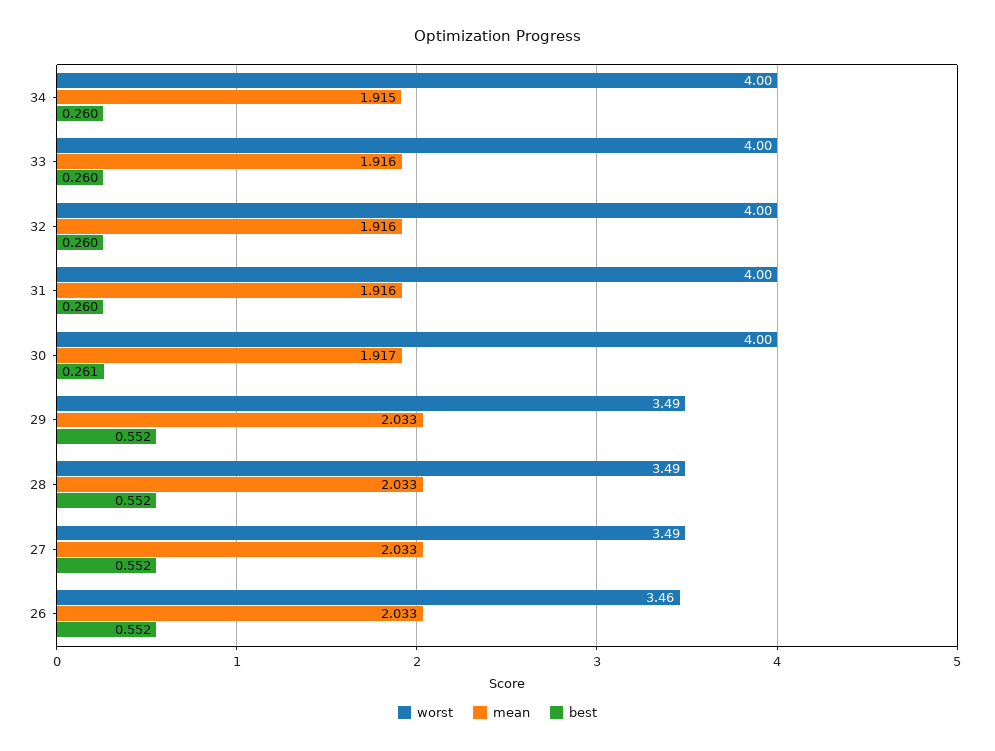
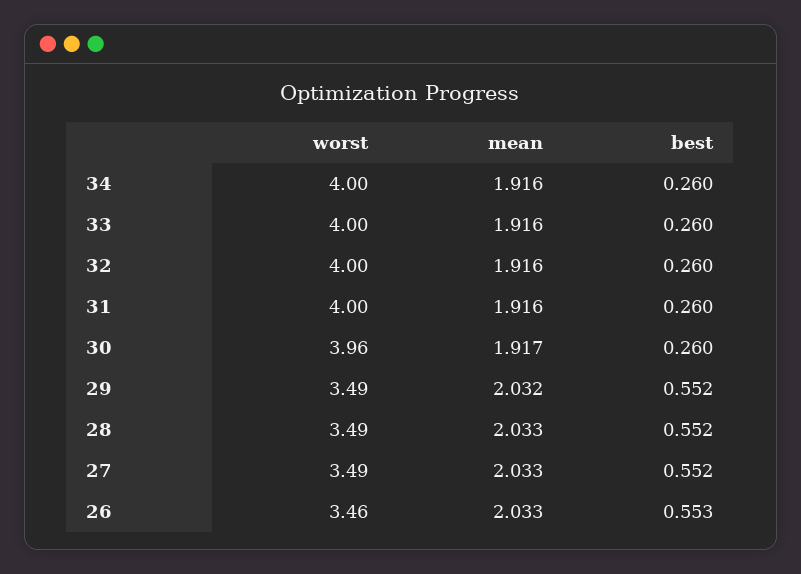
mean, 34: 1.915 -> 1.916
worst, 30: 4 -> 3.96
best, 30: 0.261 -> 0.26
mean, 29: 2.033 -> 2.032
best, 26: 0.552 -> 0.553

